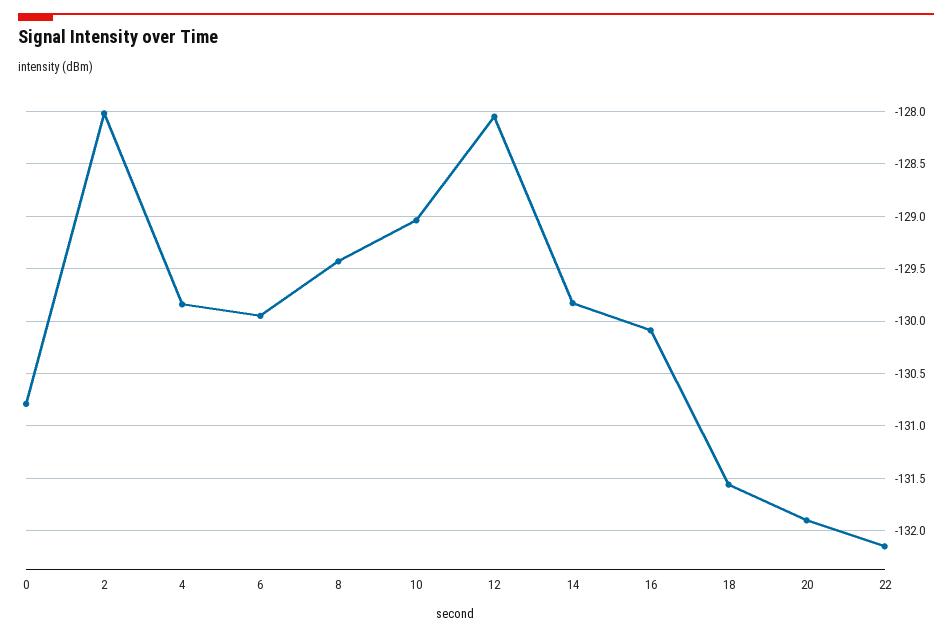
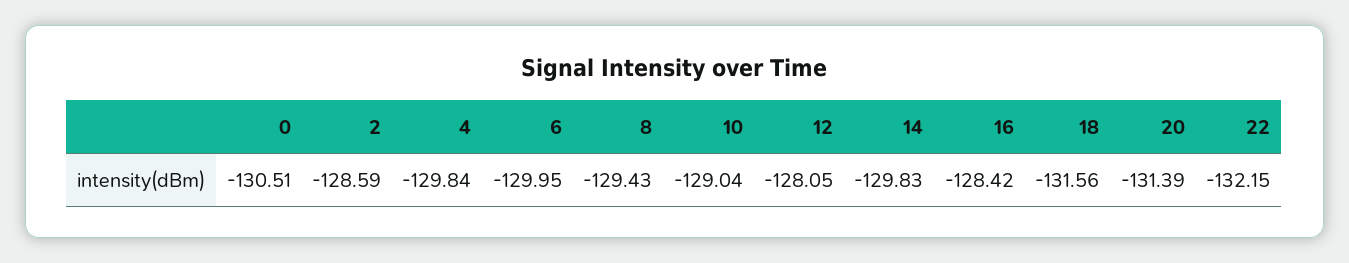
0: -130.8 -> -130.51
2: -128 -> -128.59
16: -130.1 -> -128.42
20: -131.9 -> -131.39

